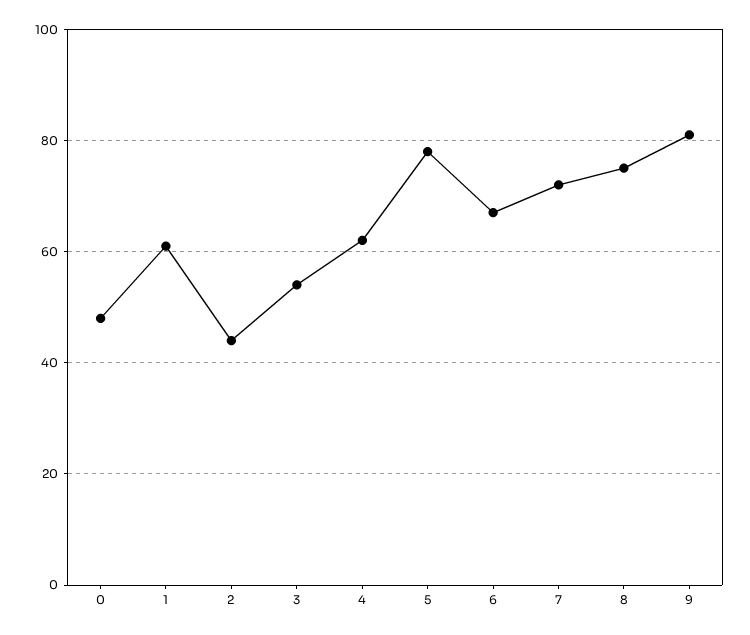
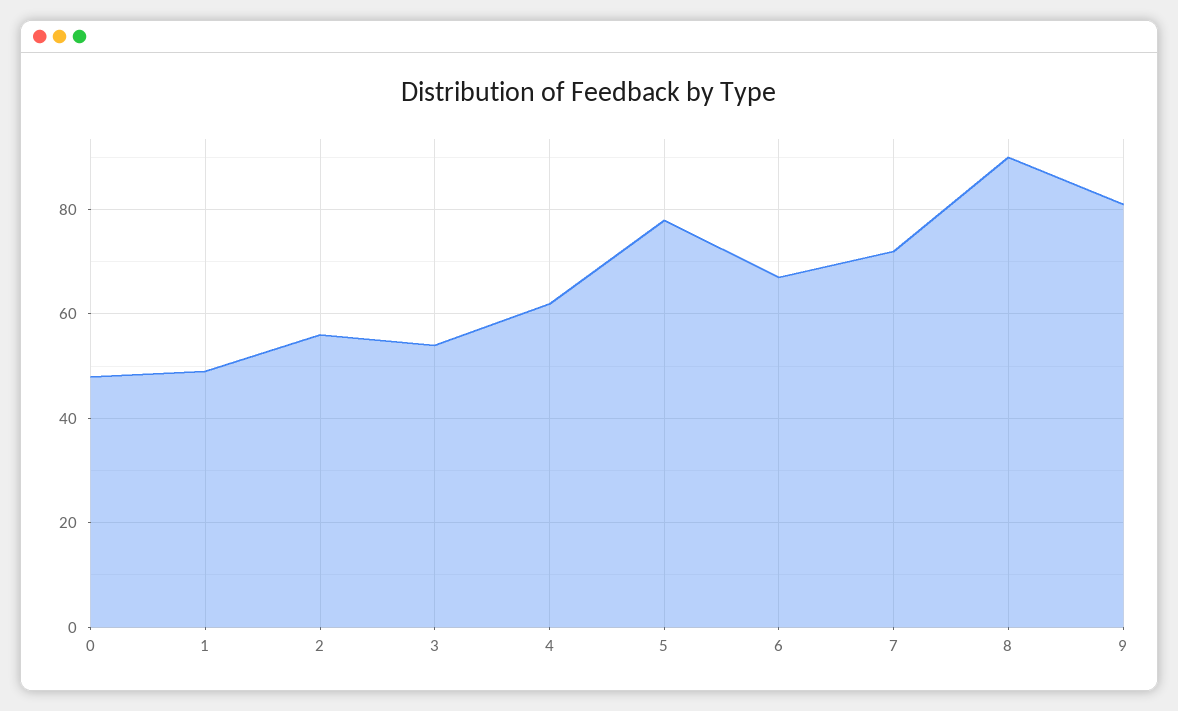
1: 60 -> 50
2: 45 -> 55
8: 75 -> 90

